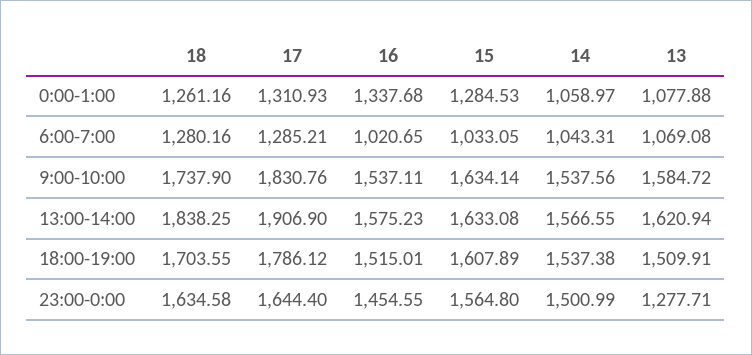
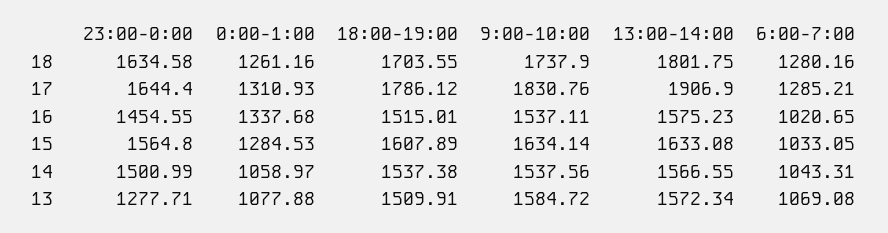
18, 13:00-14:00: 1838.25 -> 1801.75
13, 13:00-14:00: 1620.94 -> 1572.34

